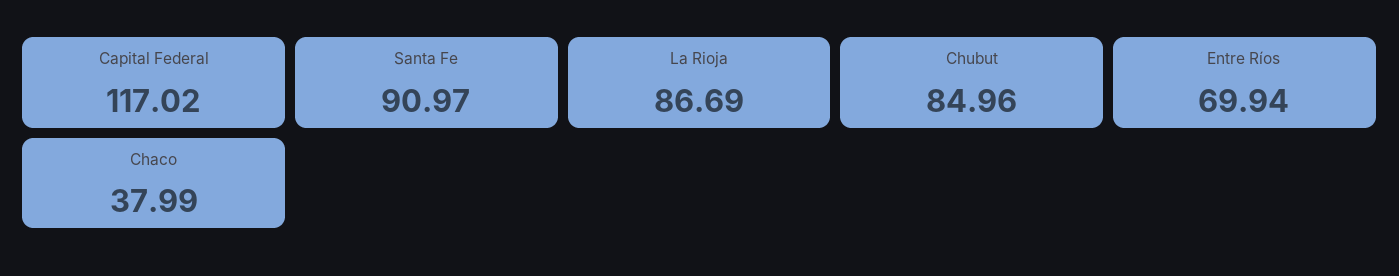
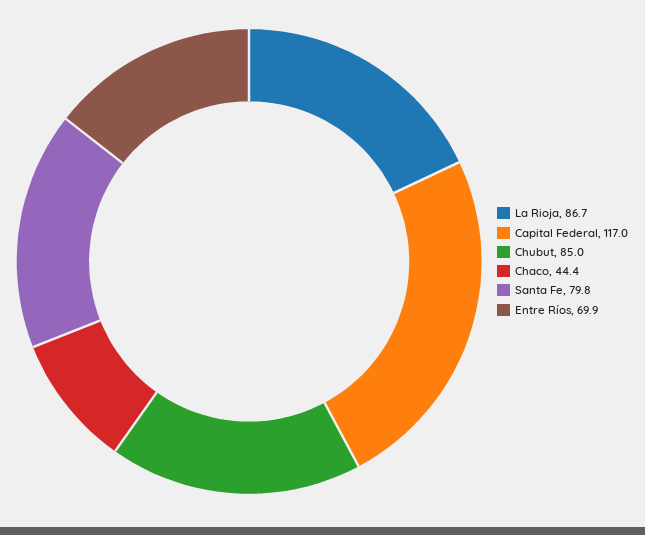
Santa Fe: 90.97 -> 79.8
Chaco: 37.99 -> 44.4

